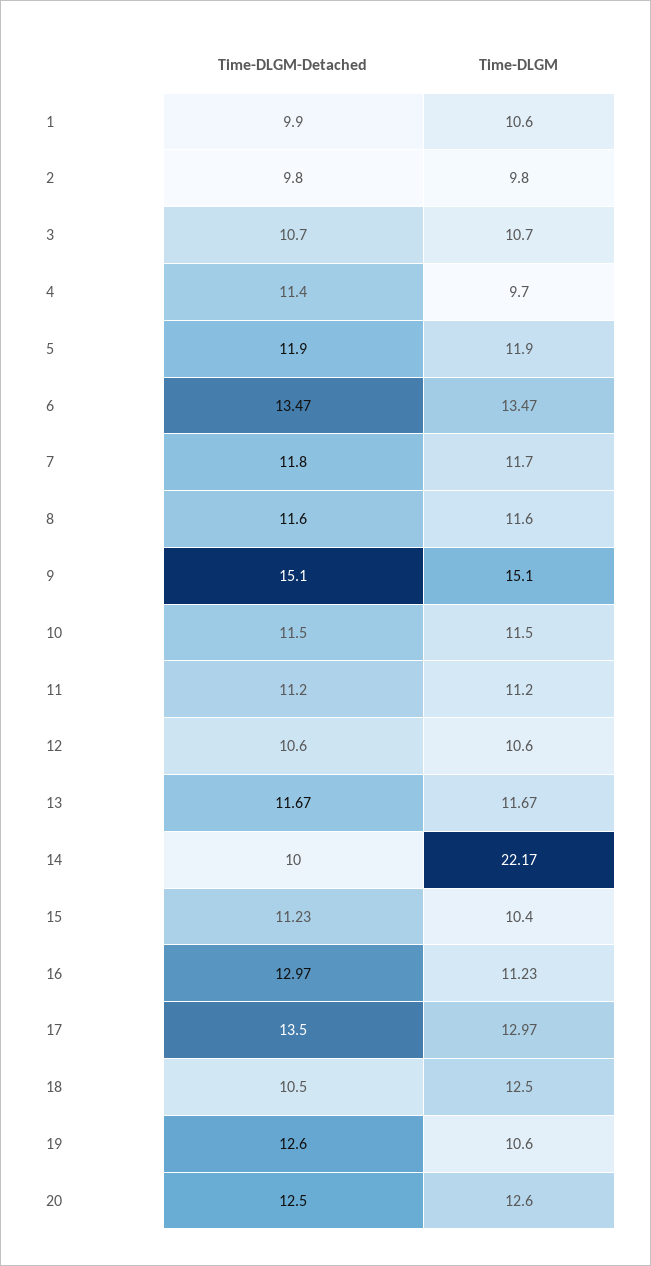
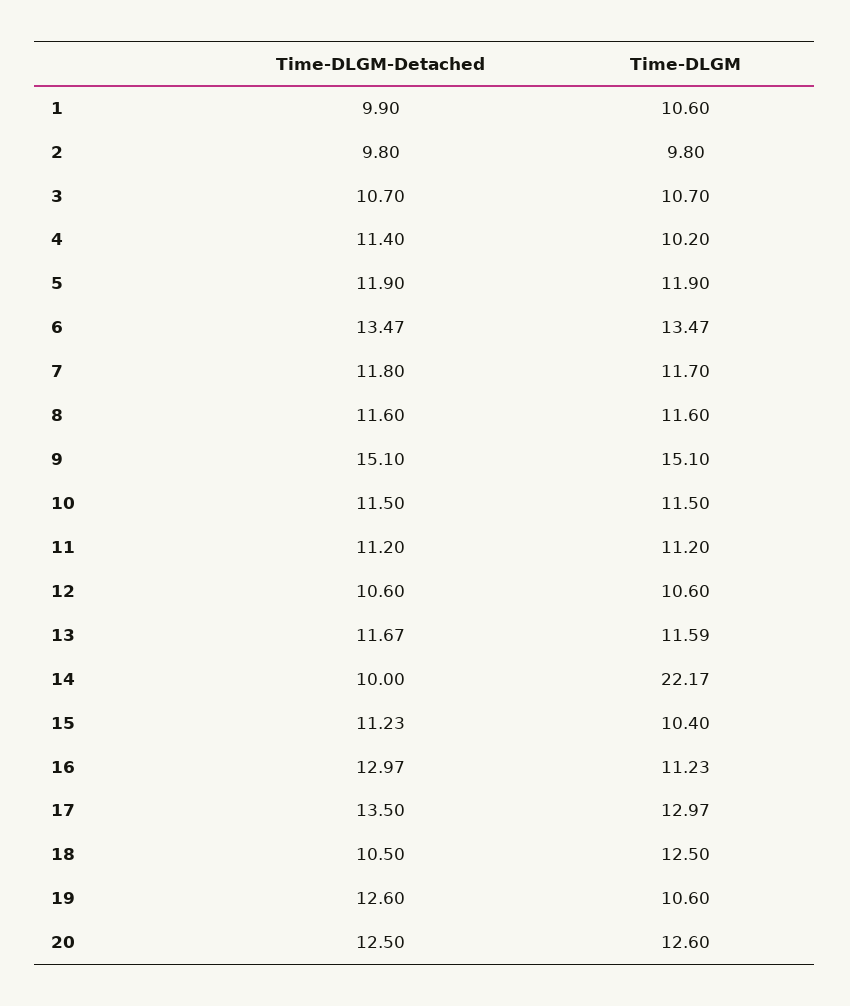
Time-DLGM, 4: 9.7 -> 10.2
Time-DLGM, 13: 11.67 -> 11.59

